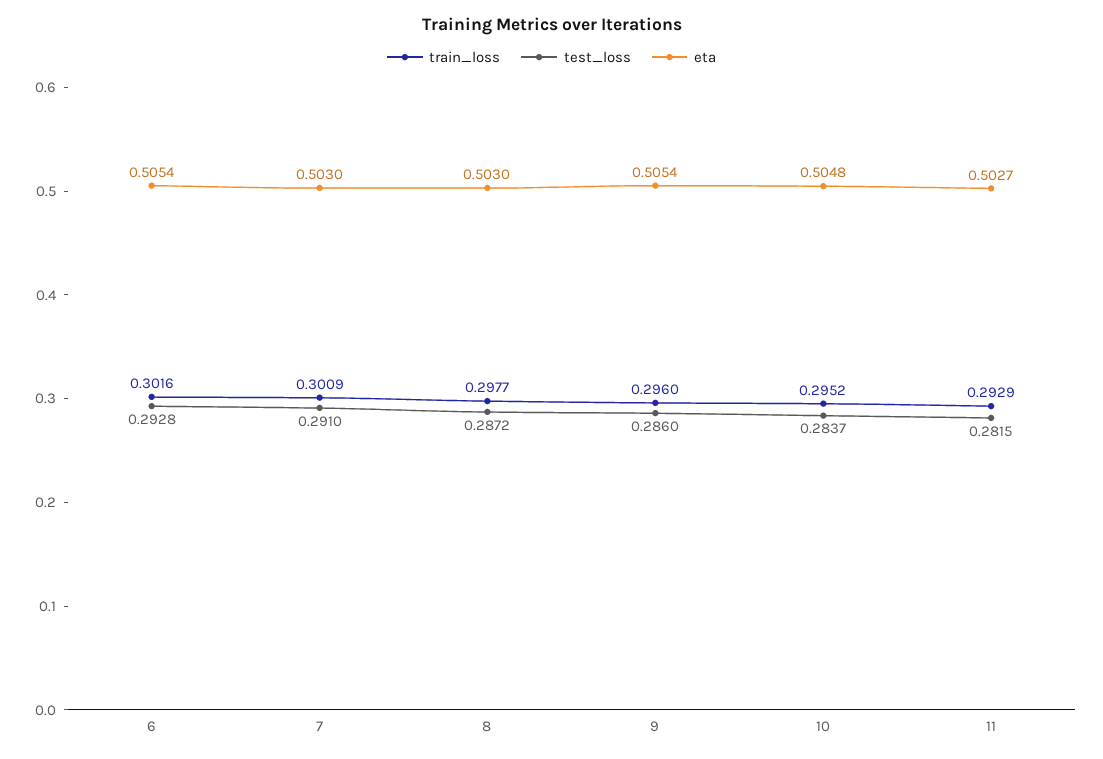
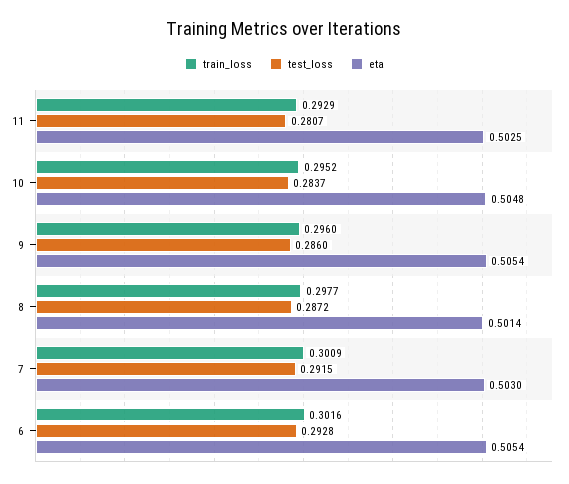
test_loss, 7: 0.291 -> 0.2915
eta, 8: 0.503 -> 0.5014
test_loss, 11: 0.2815 -> 0.2807
eta, 11: 0.5027 -> 0.5025

